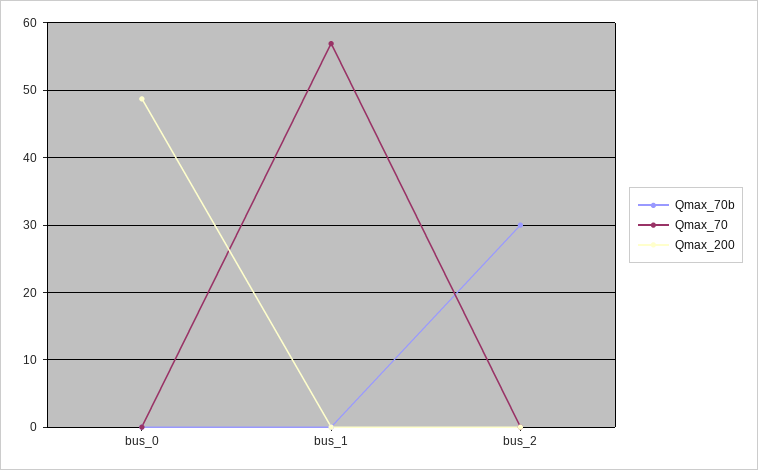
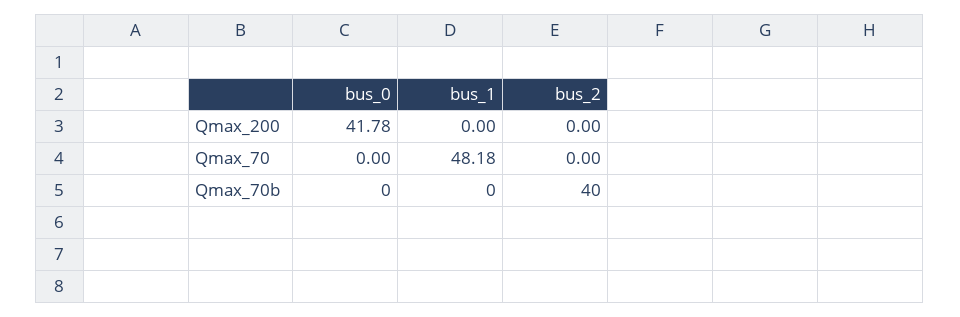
Qmax_200, bus_0: 49 -> 41.78
Qmax_70, bus_1: 57 -> 48.18
Qmax_70b, bus_2: 30 -> 40

